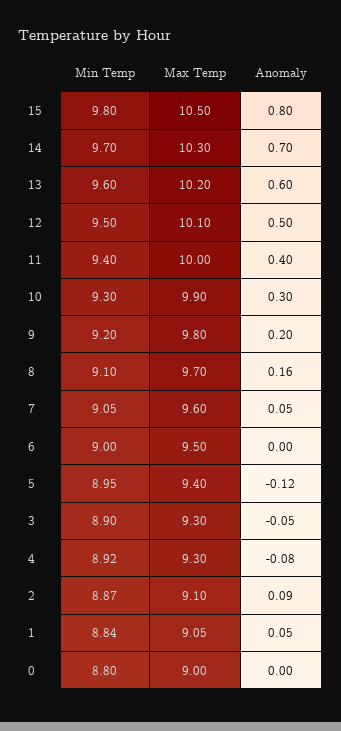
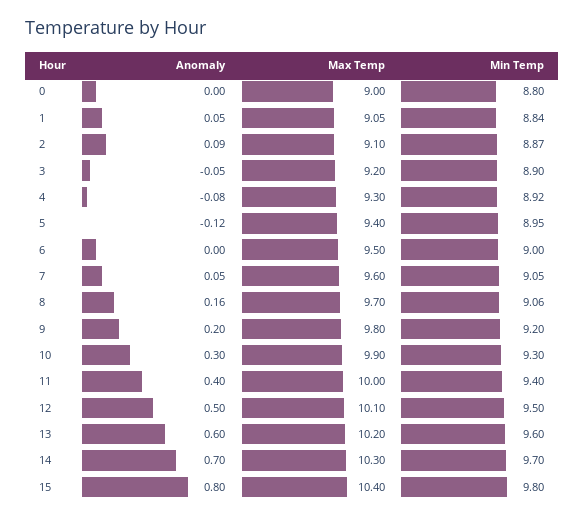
Max Temp, 15: 10.5 -> 10.4
Min Temp, 8: 9.1 -> 9.06
Max Temp, 3: 9.3 -> 9.2

